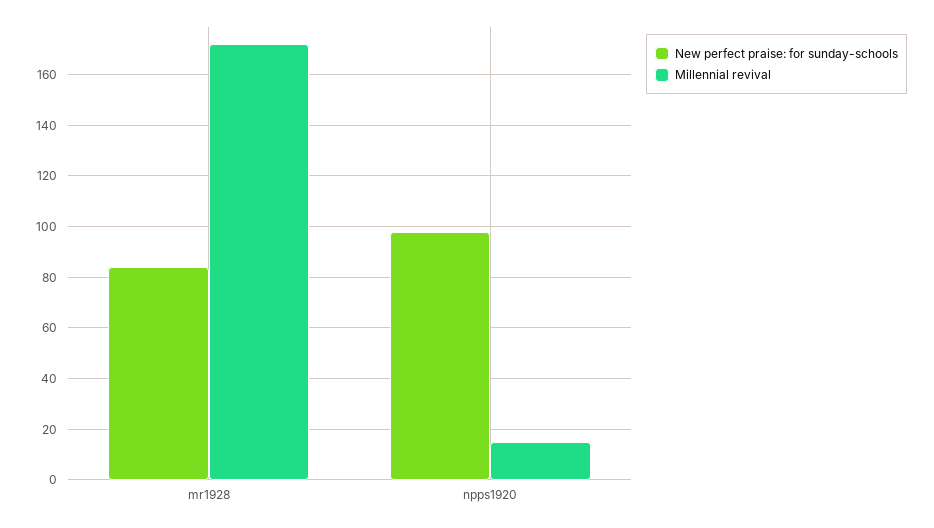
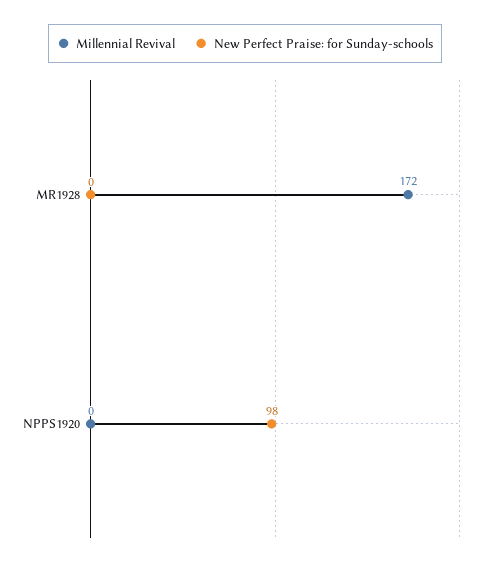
New perfect praise: for sunday-schools, mr1928: 85 -> 0
Millennial revival, npps1920: 15 -> 0

